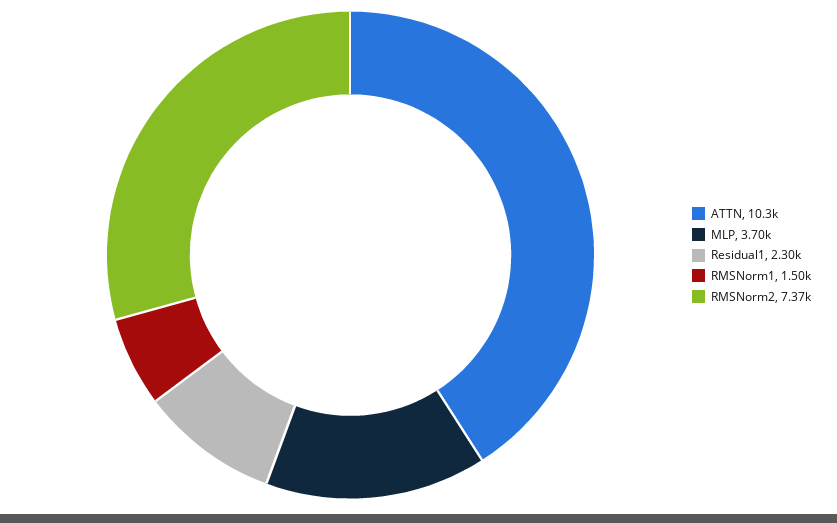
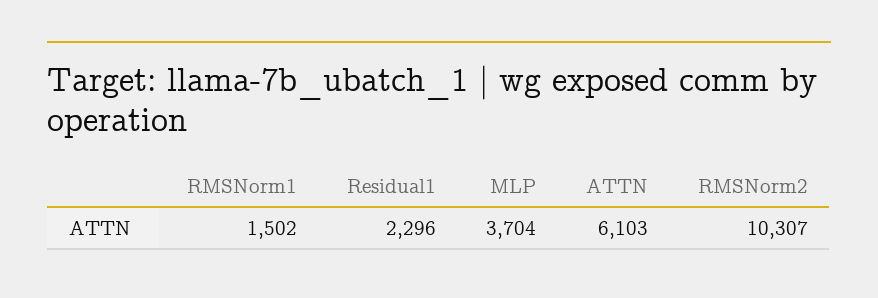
ATTN: 10300 -> 6103
RMSNorm2: 7370 -> 10307

